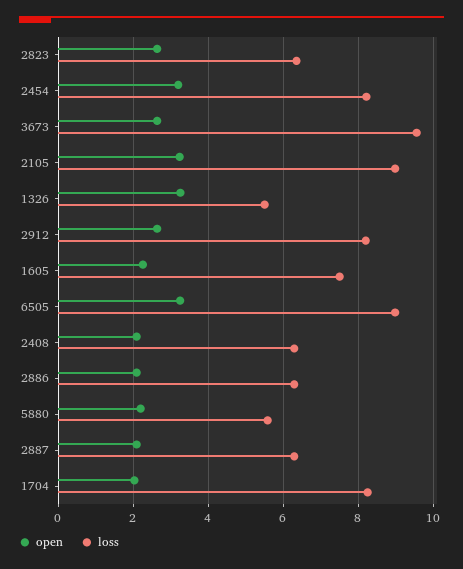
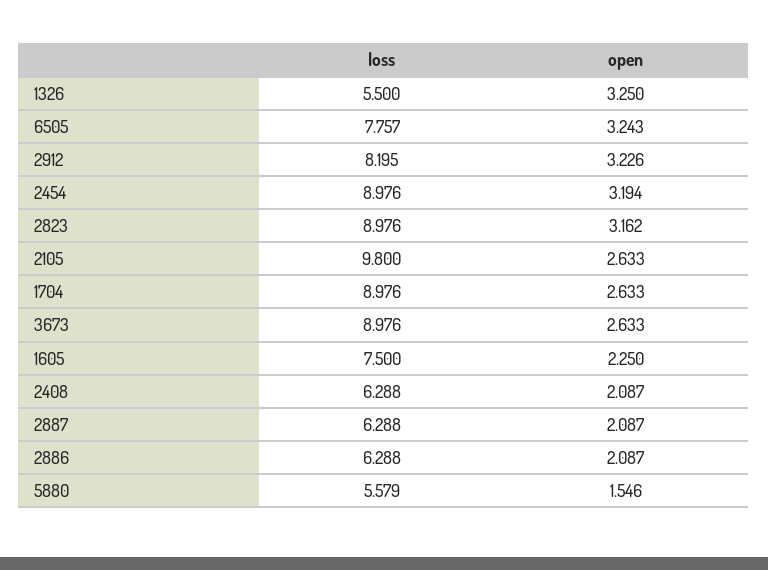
open, 2823: 2.6 -> 3.162
loss, 2823: 6.4 -> 8.976
loss, 2454: 8.2 -> 8.976
loss, 3673: 9.6 -> 8.976
open, 2105: 3.2 -> 2.633
loss, 2105: 9 -> 9.8
open, 2912: 2.6 -> 3.226
loss, 6505: 9 -> 7.757
open, 5880: 2.2 -> 1.546
open, 1704: 2 -> 2.633
loss, 1704: 8.2 -> 8.976

